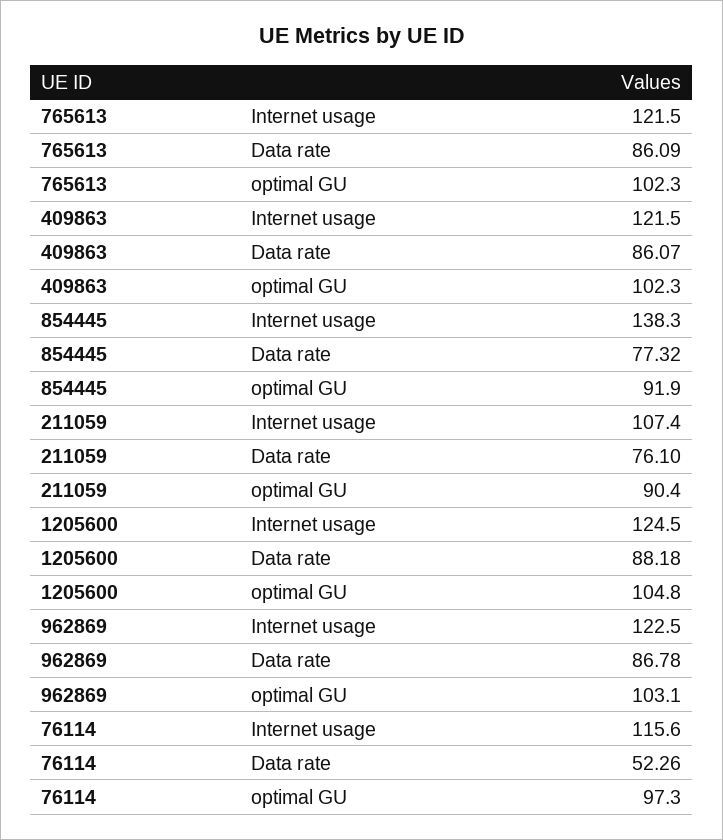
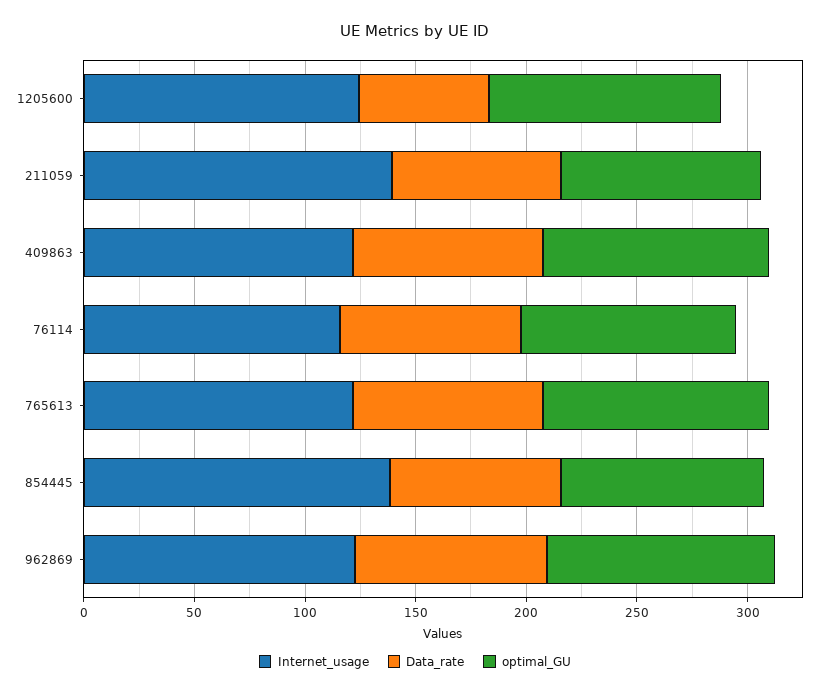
Internet usage, 211059: 107.4 -> 140
Data rate, 1205600: 88.18 -> 60
Data rate, 76114: 52.26 -> 80

